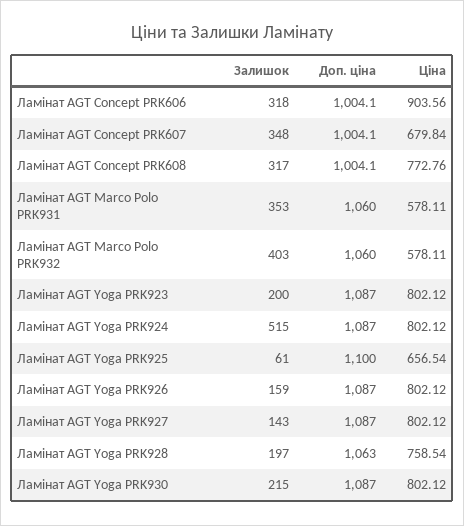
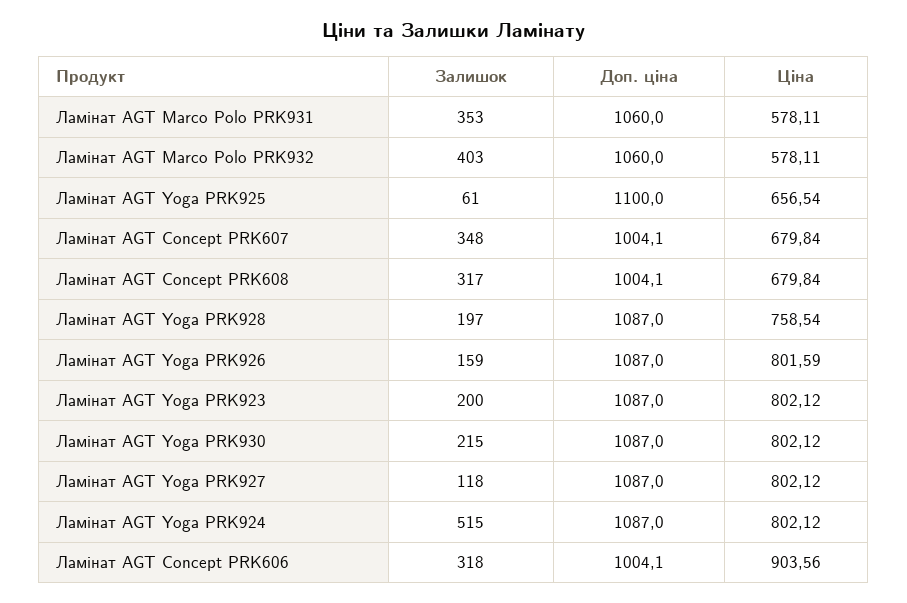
Ціна, Ламінат AGT Concept PRK608: 772.76 -> 679.84
Ціна, Ламінат AGT Yoga PRK926: 802.12 -> 801.59
Залишок, Ламінат AGT Yoga PRK927: 143 -> 118
Доп. ціна, Ламінат AGT Yoga PRK928: 1063 -> 1087

